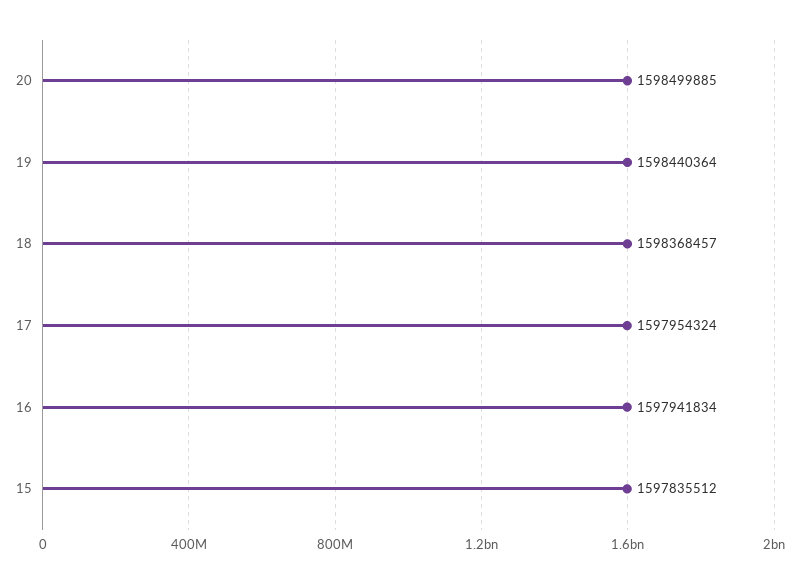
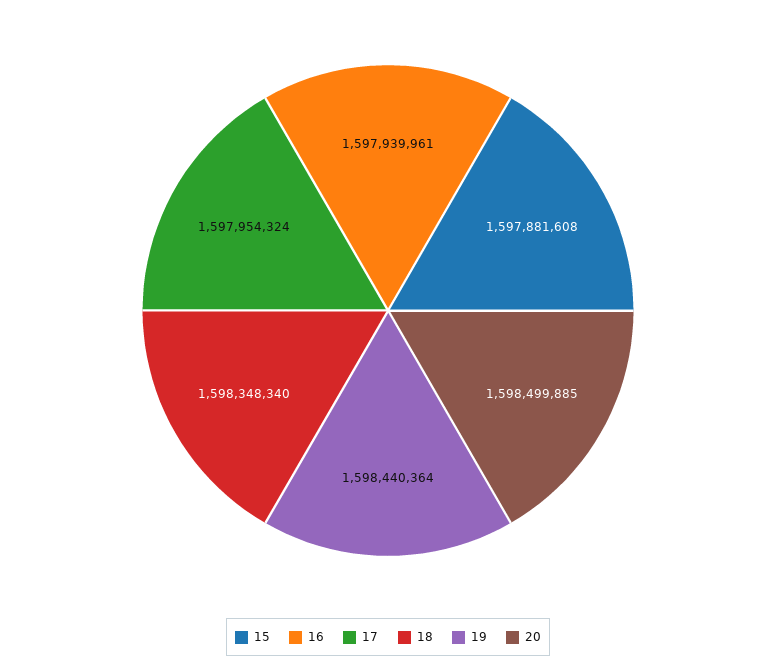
18: 1598368457 -> 1598348340
16: 1597941834 -> 1597939961
15: 1597835512 -> 1597881608

